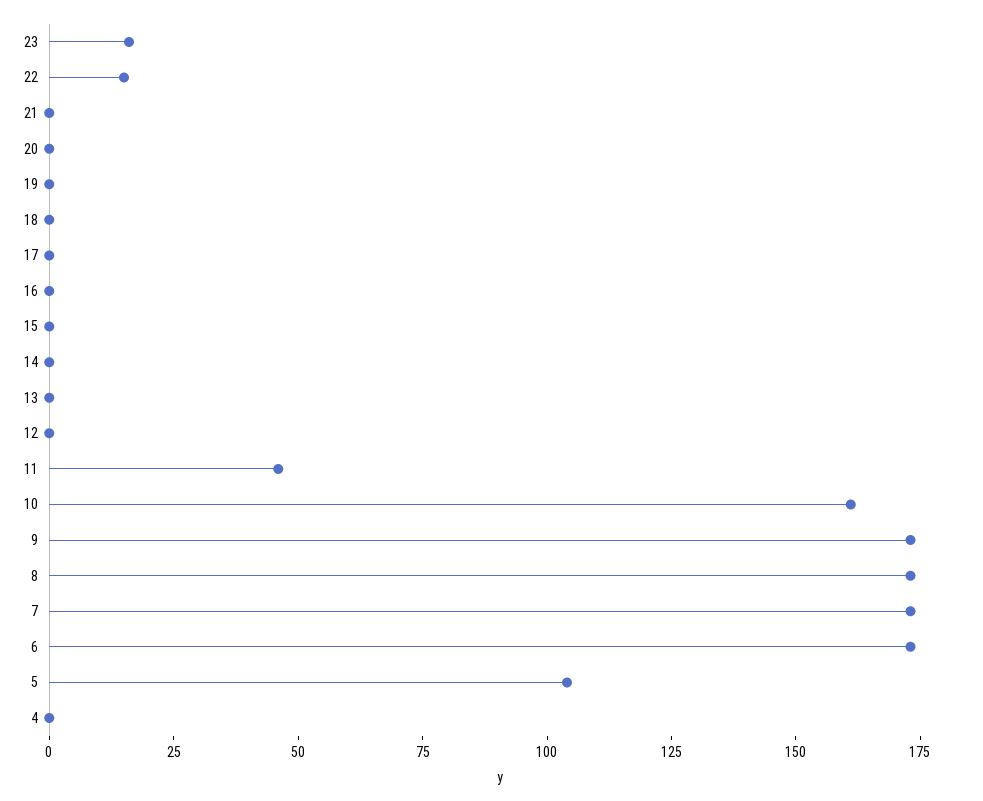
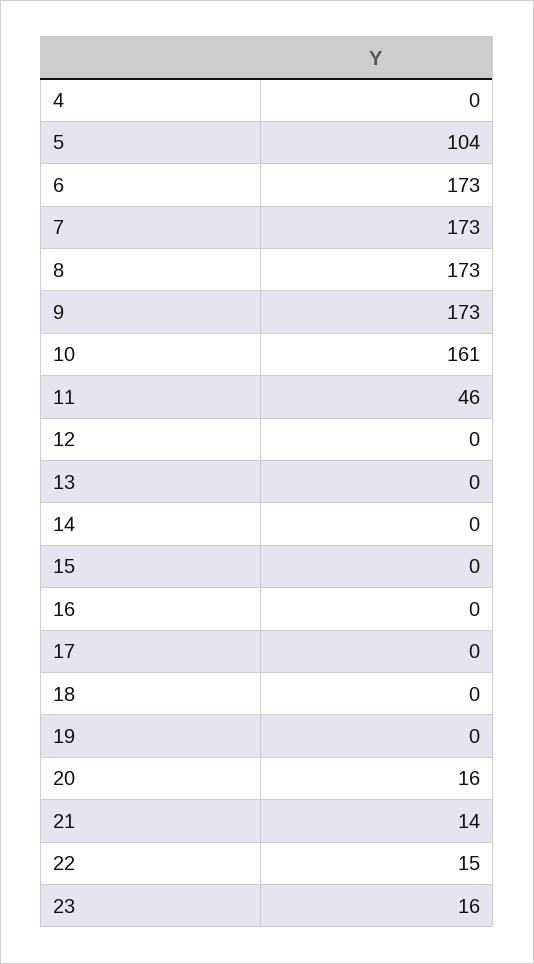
21: 0 -> 14
20: 0 -> 16

